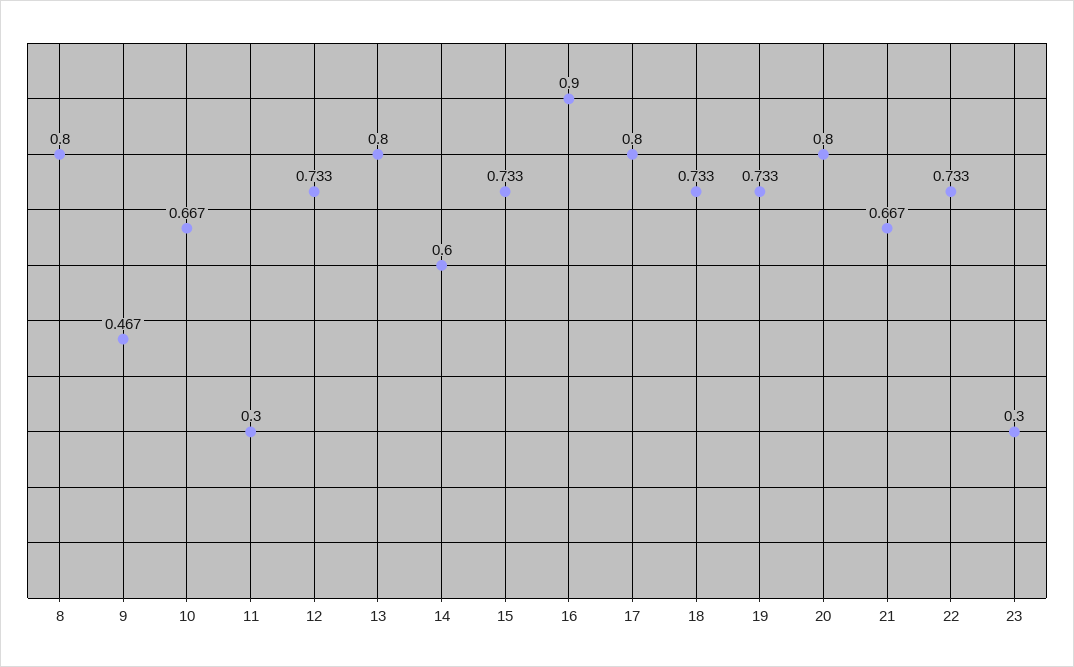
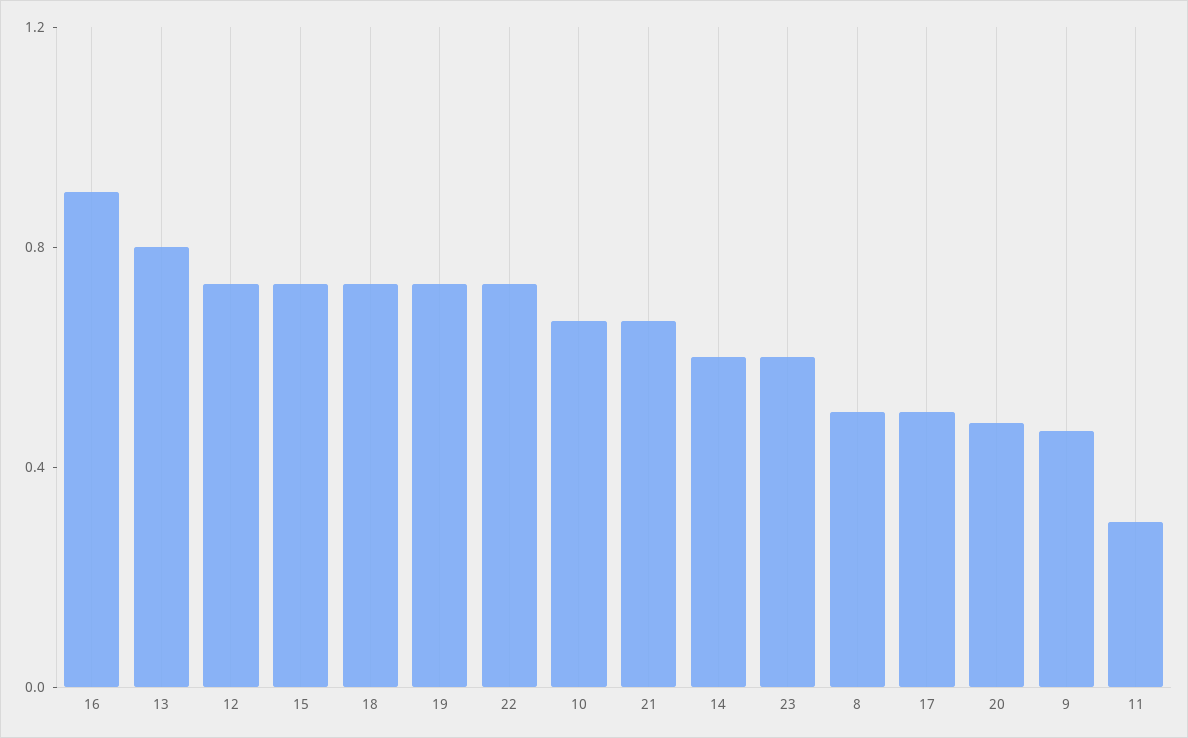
8: 0.8 -> 0.5
17: 0.8 -> 0.5
20: 0.8 -> 0.5
23: 0.3 -> 0.6

